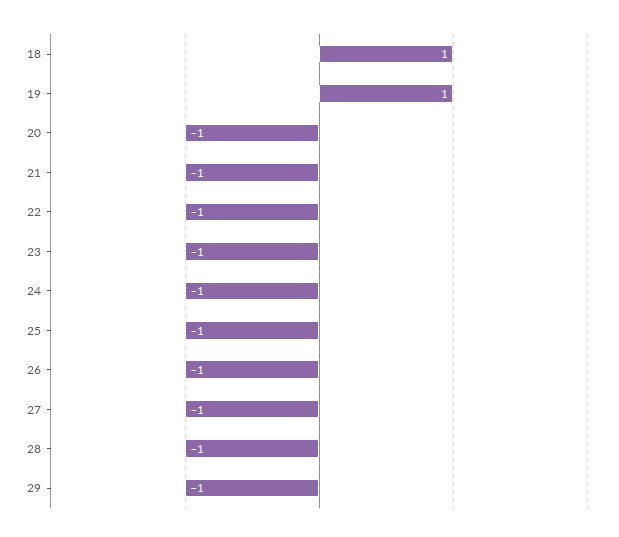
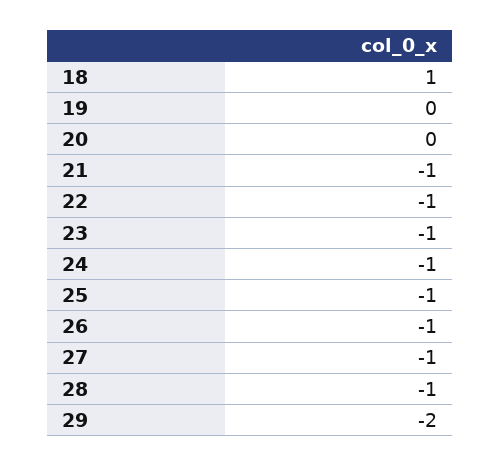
19: 1 -> 0
20: -1 -> 0
29: -1 -> -2

